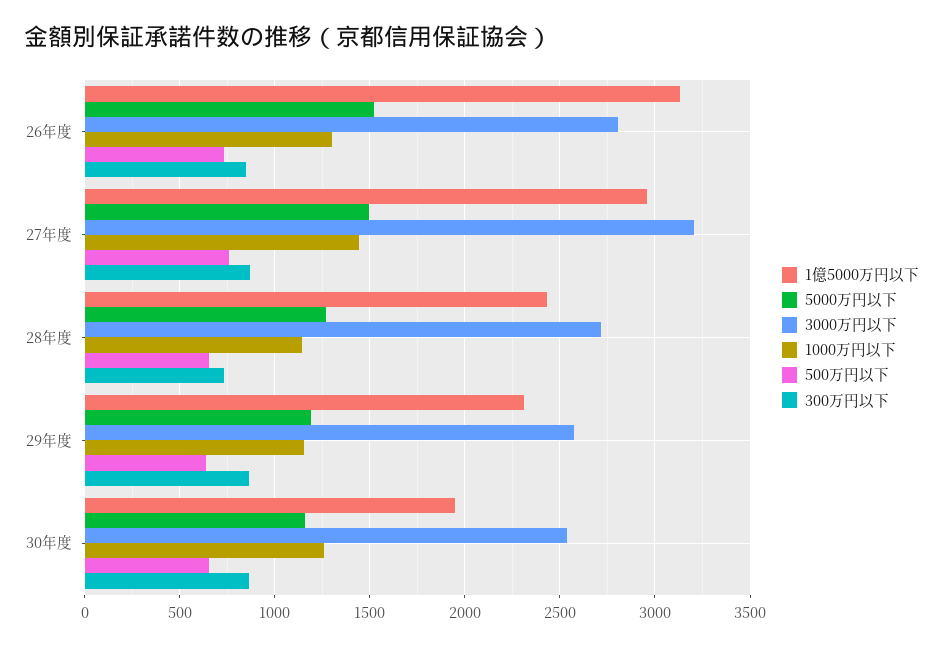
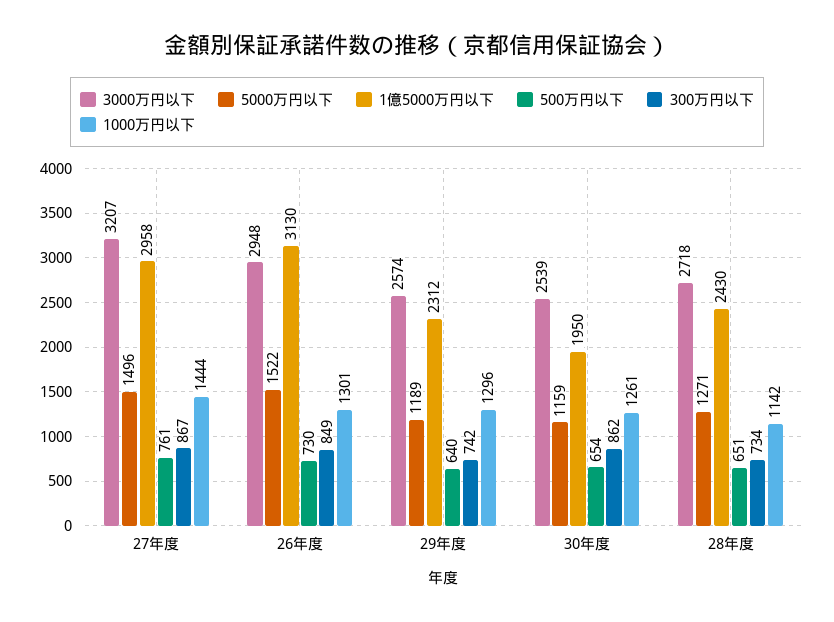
3000万円以下, 26年度: 2800 -> 2948
1000万円以下, 29年度: 1150 -> 1296
300万円以下, 29年度: 850 -> 742

